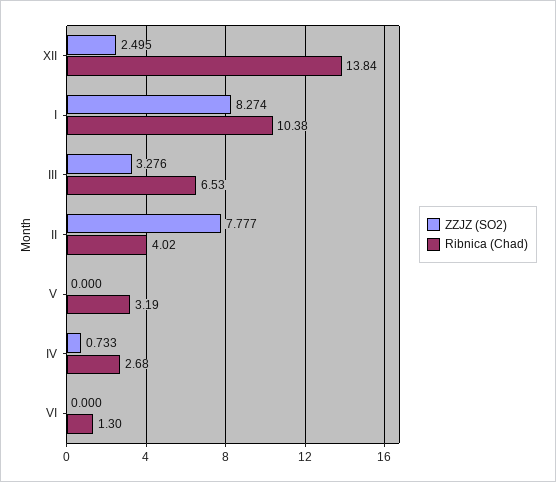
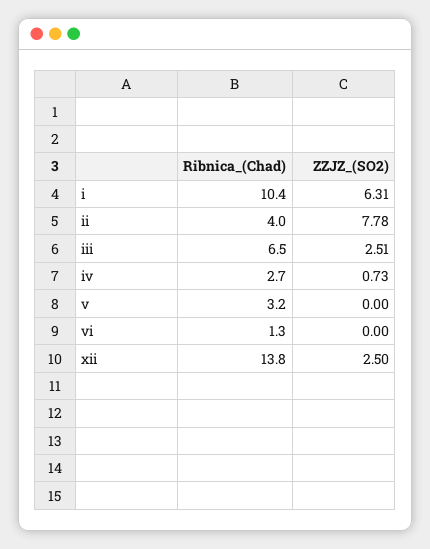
ZZJZ (SO2), I: 8.274 -> 6.31
ZZJZ (SO2), III: 3.276 -> 2.51

